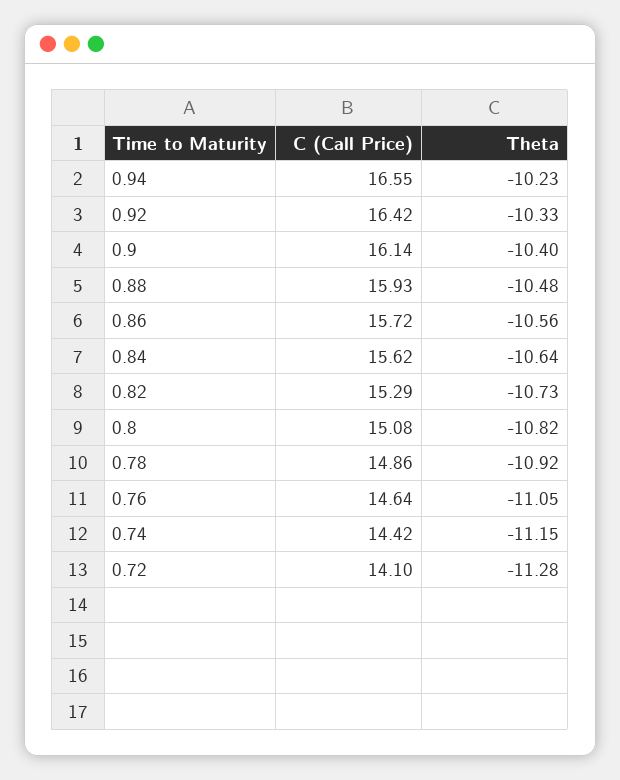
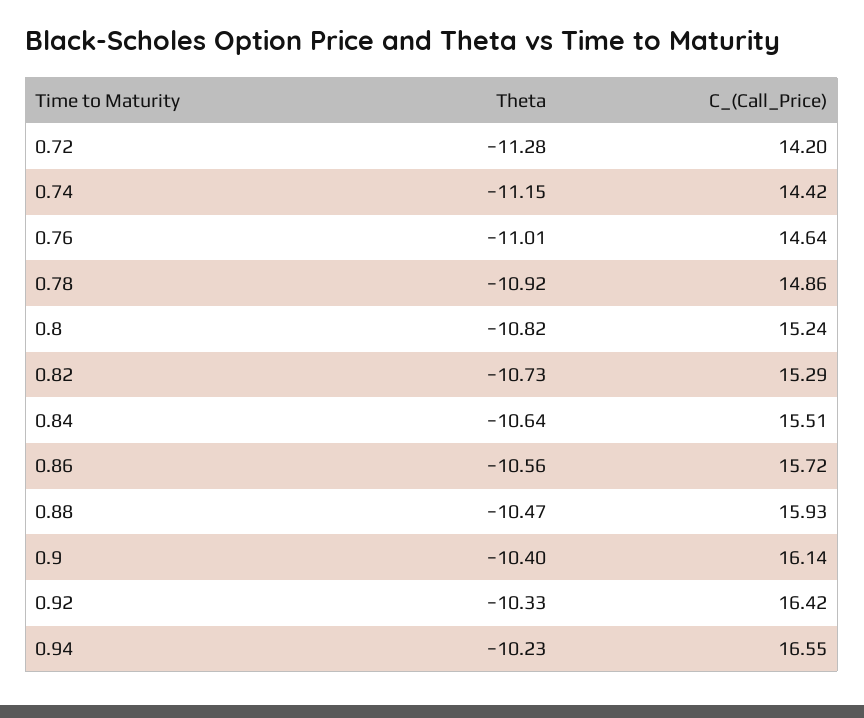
Theta, 0.88: -10.48 -> -10.47
C (Call Price), 0.84: 15.62 -> 15.51
C (Call Price), 0.8: 15.08 -> 15.24
Theta, 0.76: -11.05 -> -11.01
C (Call Price), 0.72: 14.1 -> 14.2

